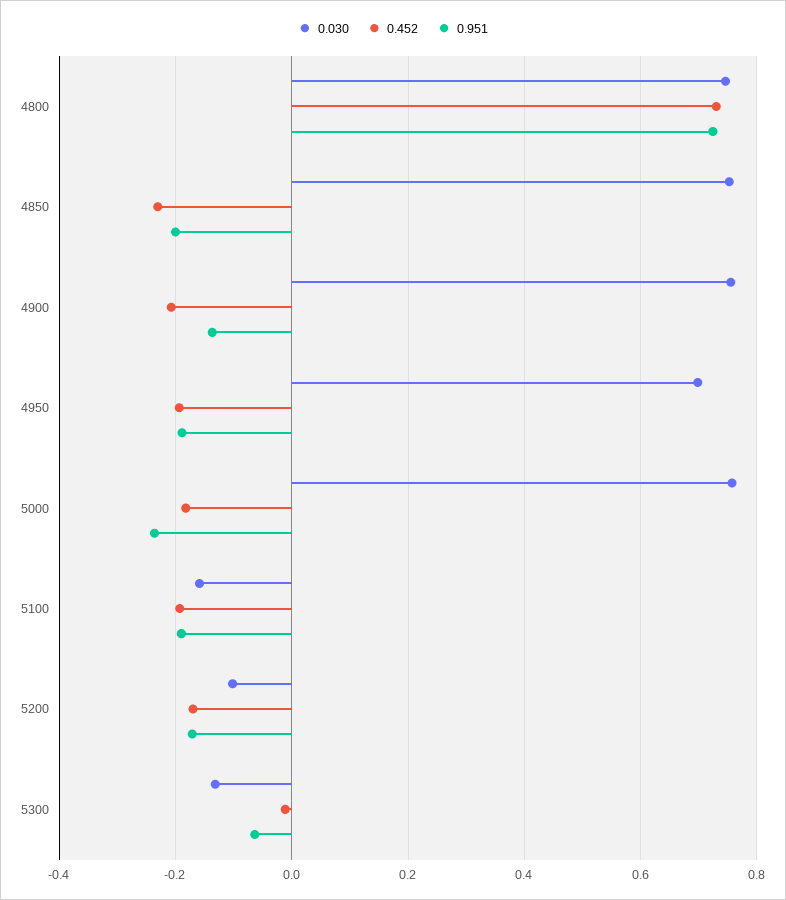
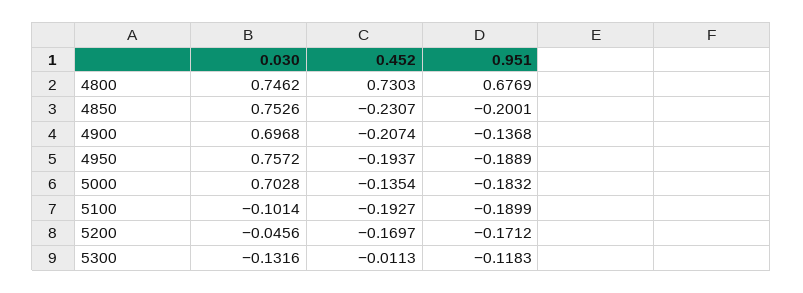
0.951, 4800: 0.72 -> 0.6769
0.030, 4900: 0.76 -> 0.6968
0.030, 4950: 0.7 -> 0.7572
0.030, 5000: 0.76 -> 0.7028
0.452, 5000: -0.18 -> -0.1354
0.951, 5000: -0.24 -> -0.1832
0.030, 5100: -0.16 -> -0.1014
0.030, 5200: -0.1 -> -0.0456
0.951, 5300: -0.06 -> -0.1183

